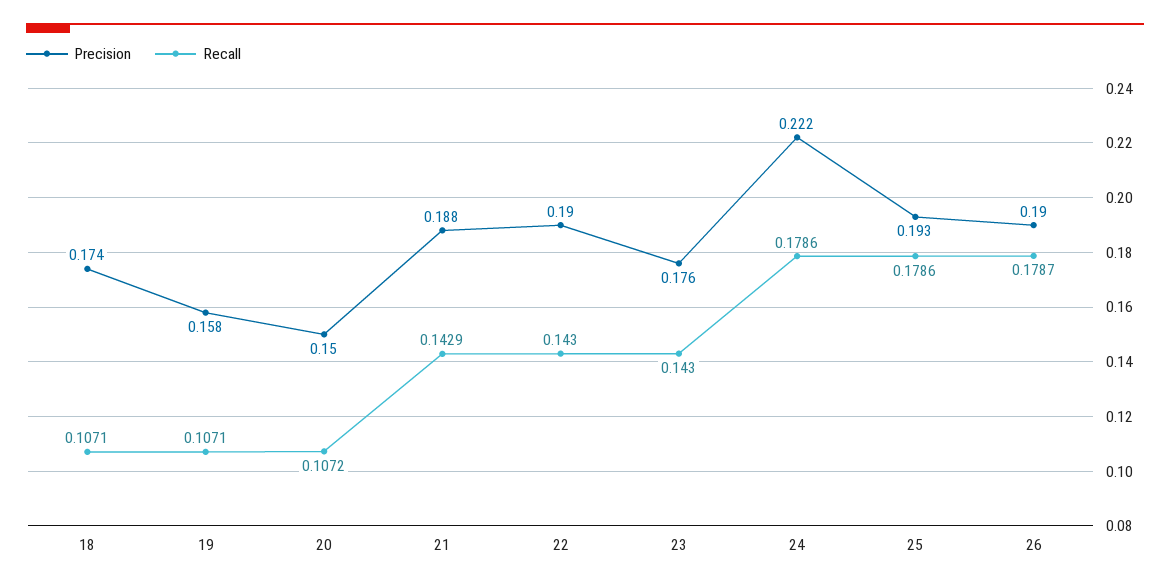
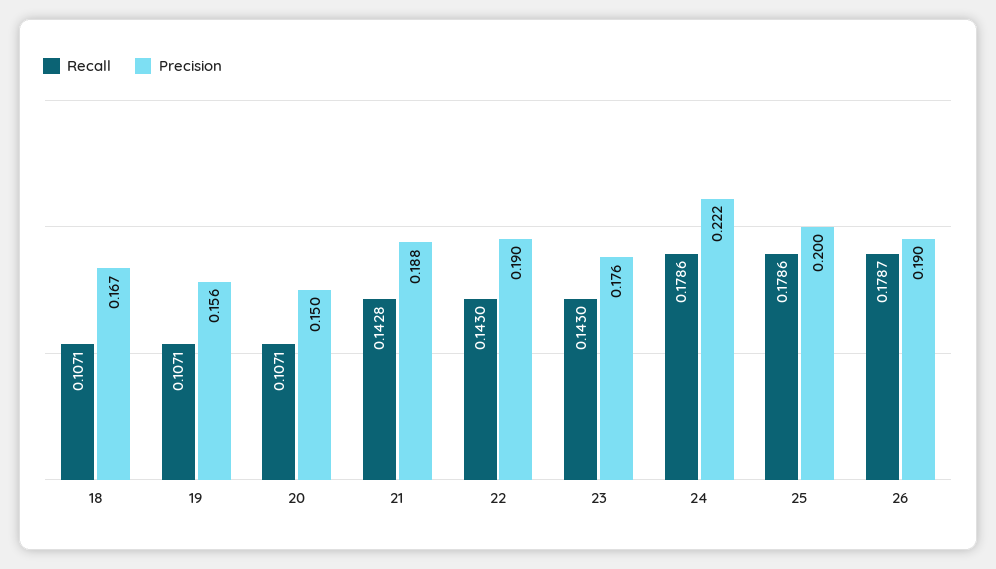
Precision, 18: 0.174 -> 0.167
Precision, 19: 0.158 -> 0.156
Recall, 20: 0.1072 -> 0.1071
Recall, 21: 0.1429 -> 0.1428
Precision, 25: 0.193 -> 0.2

